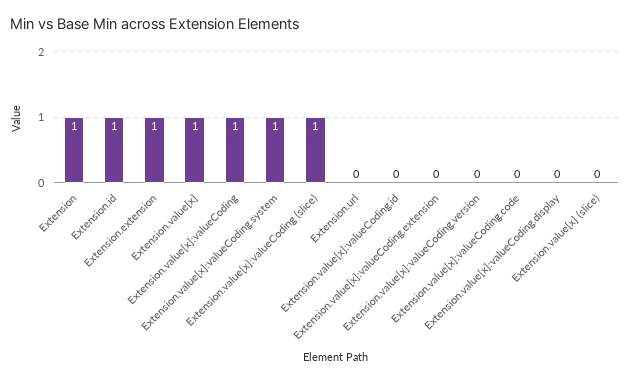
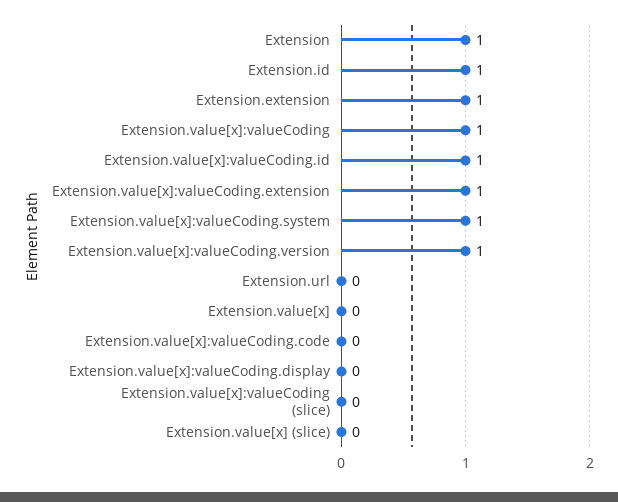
Extension.value[x]: 1 -> 0
Extension.value[x]:valueCoding (slice): 1 -> 0
Extension.value[x]:valueCoding.id: 0 -> 1
Extension.value[x]:valueCoding.extension: 0 -> 1
Extension.value[x]:valueCoding.version: 0 -> 1

